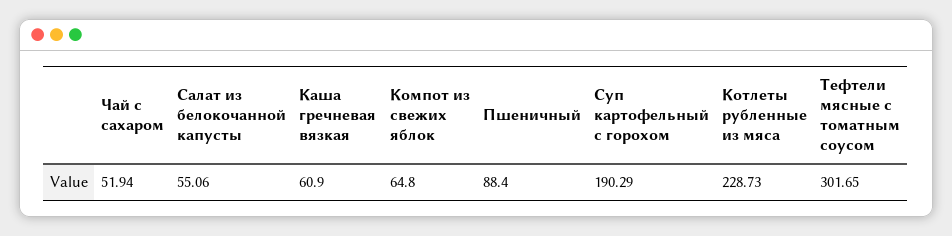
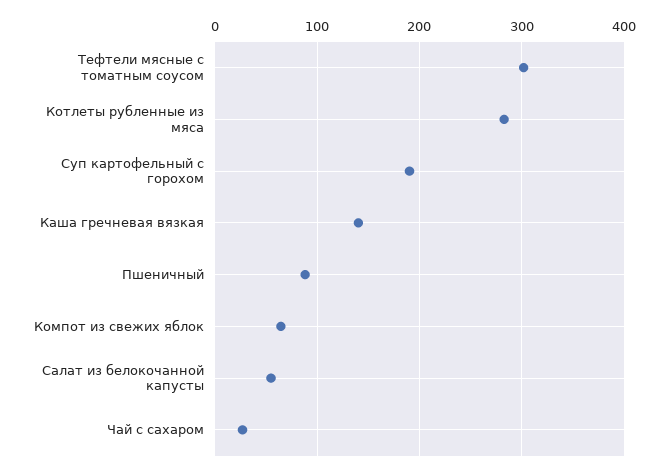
Чай с сахаром: 51.94 -> 30
Каша гречневая вязкая: 60.9 -> 140
Котлеты рубленные из мяса: 228.73 -> 280

